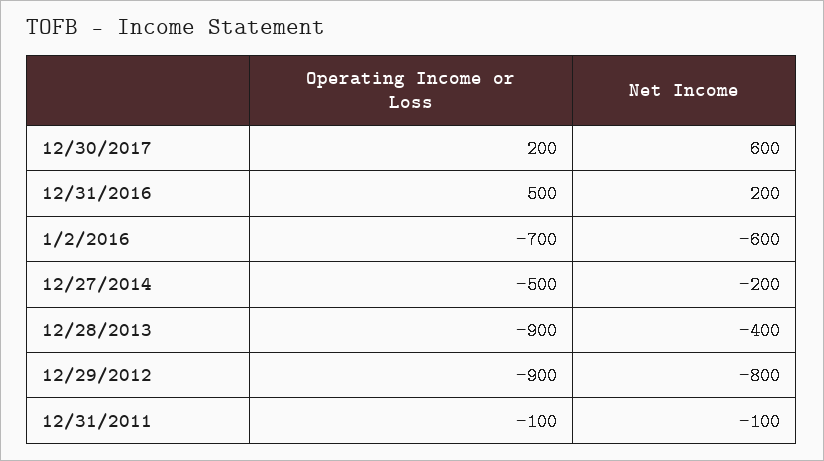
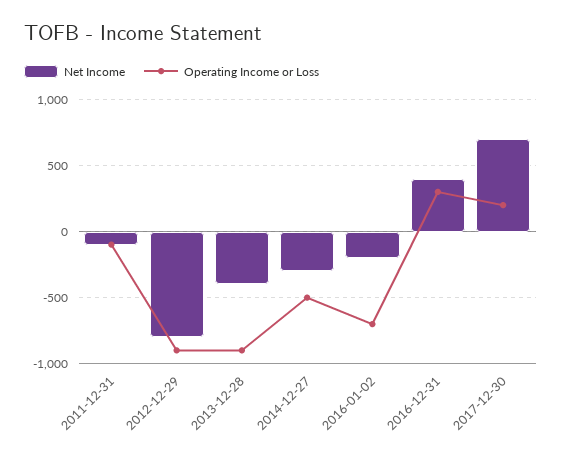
Net Income, 12/30/2017: 600 -> 700
Operating Income or Loss, 12/31/2016: 500 -> 300
Net Income, 12/31/2016: 200 -> 400
Net Income, 1/2/2016: -600 -> -200
Net Income, 12/27/2014: -200 -> -300

